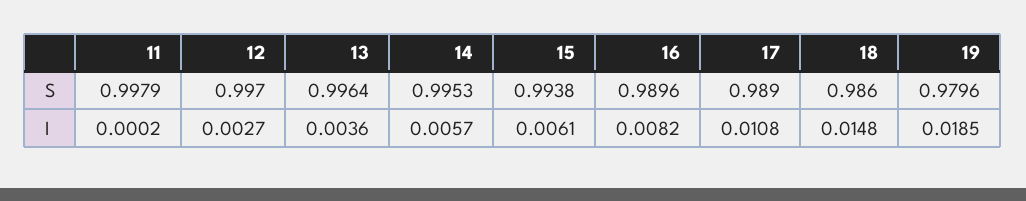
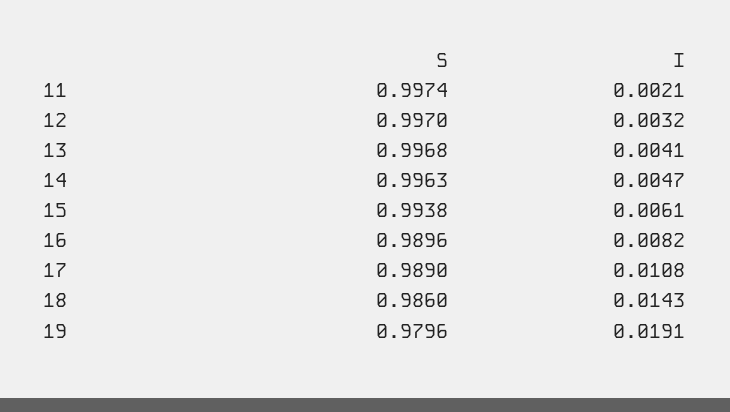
11, S: 0.9979 -> 0.9974
13, S: 0.9964 -> 0.9968
14, S: 0.9953 -> 0.9963
11, I: 0.0002 -> 0.0021
12, I: 0.0027 -> 0.0032
13, I: 0.0036 -> 0.0041
14, I: 0.0057 -> 0.0047
18, I: 0.0148 -> 0.0143
19, I: 0.0185 -> 0.0191

